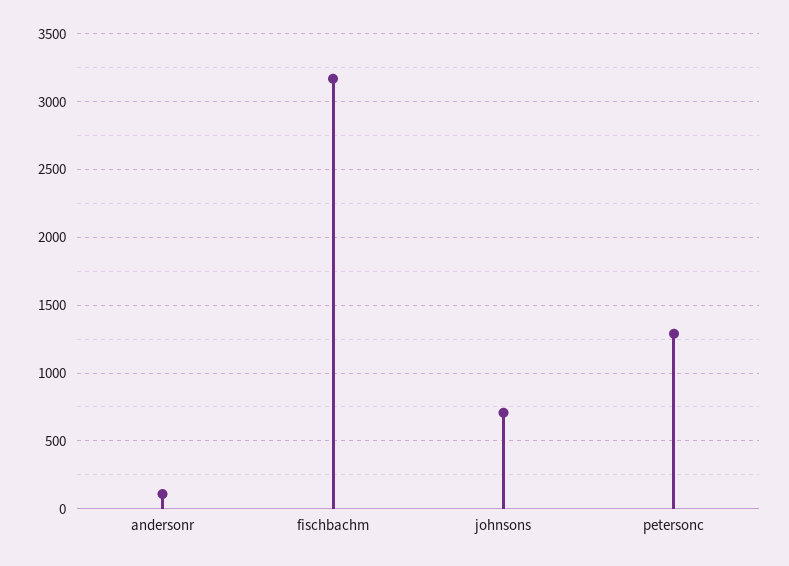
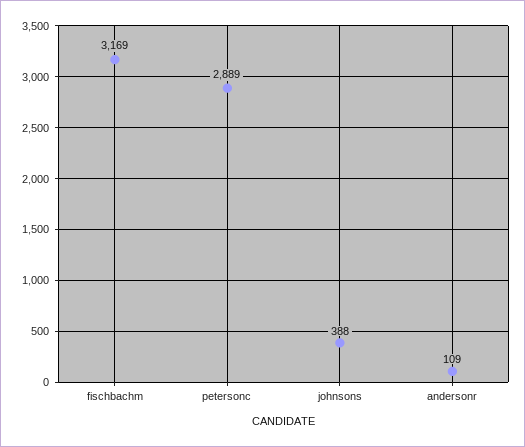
johnsons: 700 -> 388
petersonc: 1300 -> 2889

